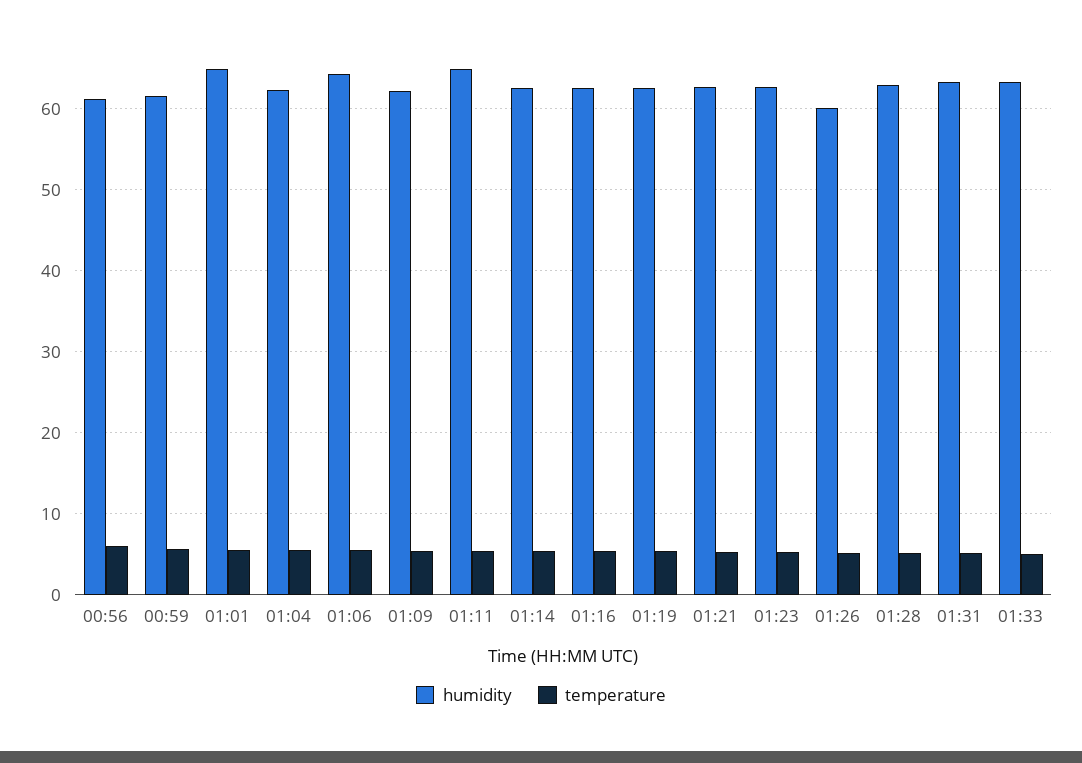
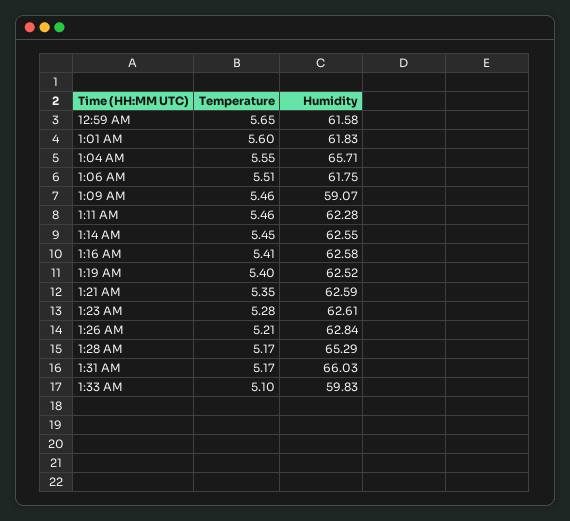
humidity, 00:56: 61 -> none
temperature, 00:56: 6 -> none
humidity, 01:01: 65 -> 61.83
humidity, 01:04: 62 -> 65.71
humidity, 01:06: 64 -> 61.75
humidity, 01:09: 62 -> 59.07
humidity, 01:11: 65 -> 62.28
humidity, 01:26: 60 -> 62.84
humidity, 01:28: 63 -> 65.29
humidity, 01:31: 63 -> 66.03
humidity, 01:33: 63 -> 59.83

